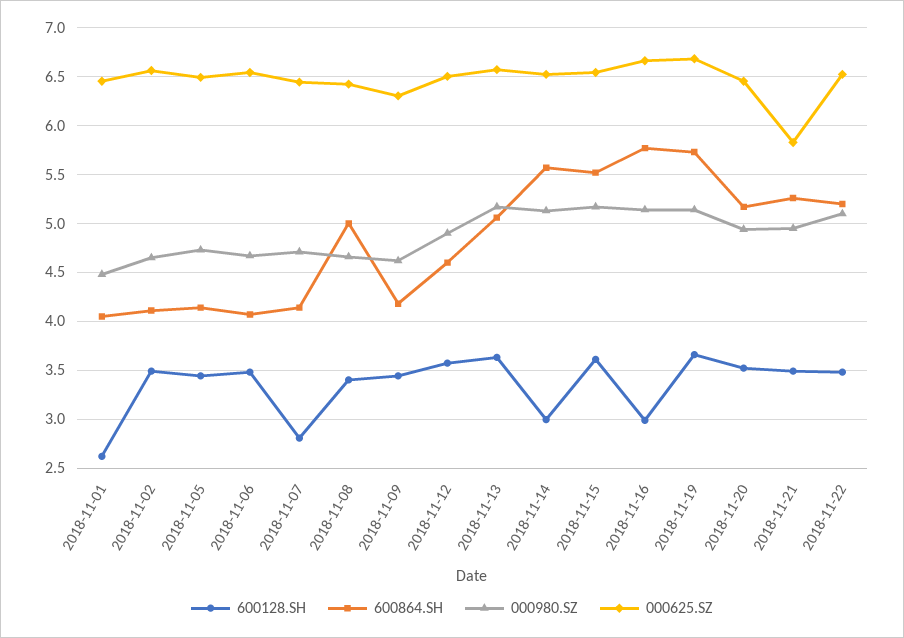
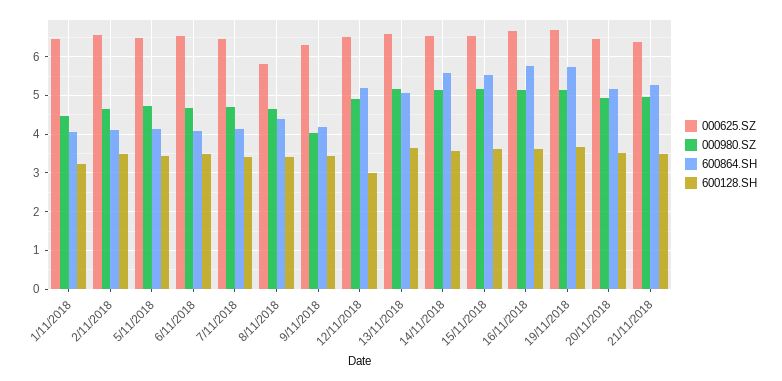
600128.SH, 2018-11-01: 2.6 -> 3.2
600128.SH, 2018-11-07: 2.8 -> 3.4
600864.SH, 2018-11-08: 5 -> 4.4
000625.SZ, 2018-11-08: 6.4 -> 5.8
000980.SZ, 2018-11-09: 4.6 -> 4
600128.SH, 2018-11-12: 3.6 -> 3
600864.SH, 2018-11-12: 4.6 -> 5.2
600128.SH, 2018-11-14: 3 -> 3.6
600128.SH, 2018-11-16: 3 -> 3.6
000625.SZ, 2018-11-21: 5.8 -> 6.4
600128.SH, 2018-11-22: 3.5 -> none
600864.SH, 2018-11-22: 5.2 -> none
000980.SZ, 2018-11-22: 5.1 -> none
000625.SZ, 2018-11-22: 6.5 -> none

